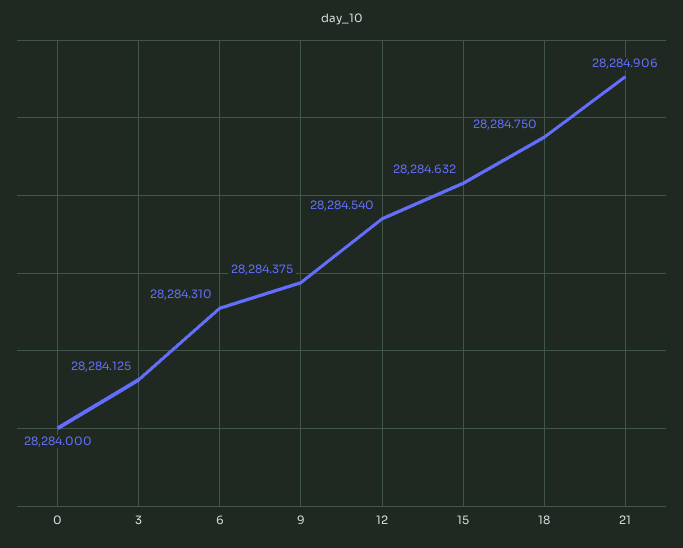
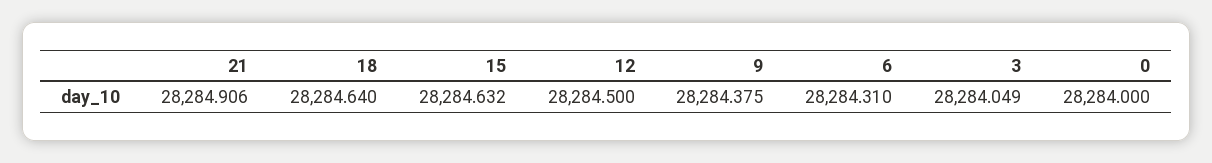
3: 28284.125 -> 28284.049
12: 28284.54 -> 28284.5
18: 28284.75 -> 28284.64

